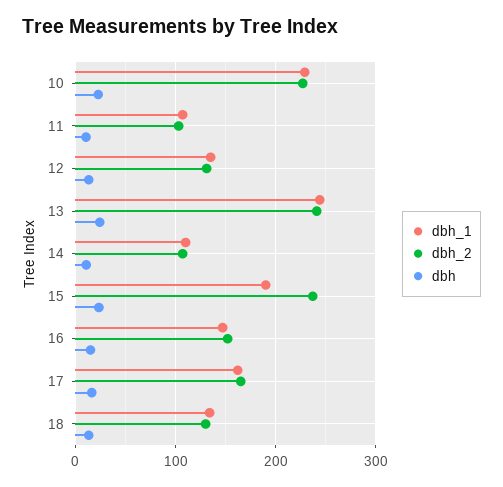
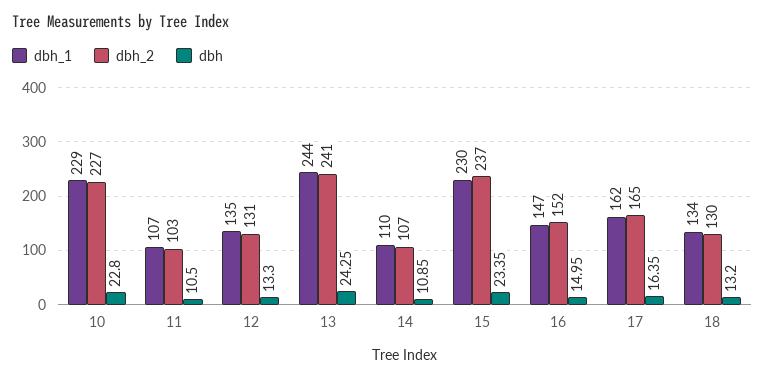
dbh_1, 15: 190 -> 230

